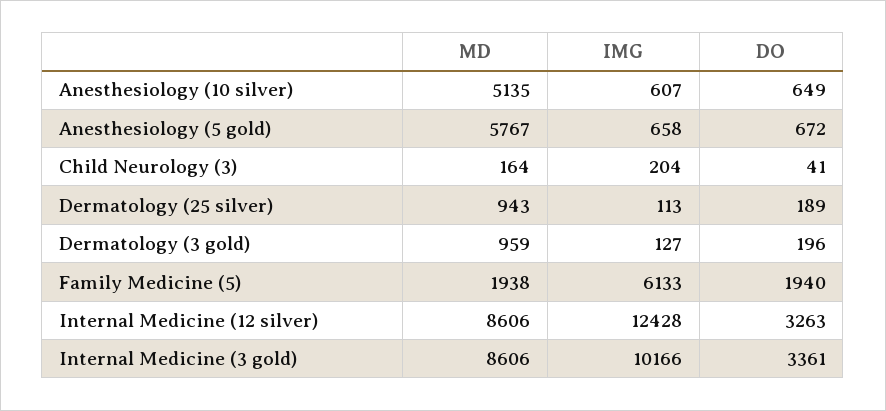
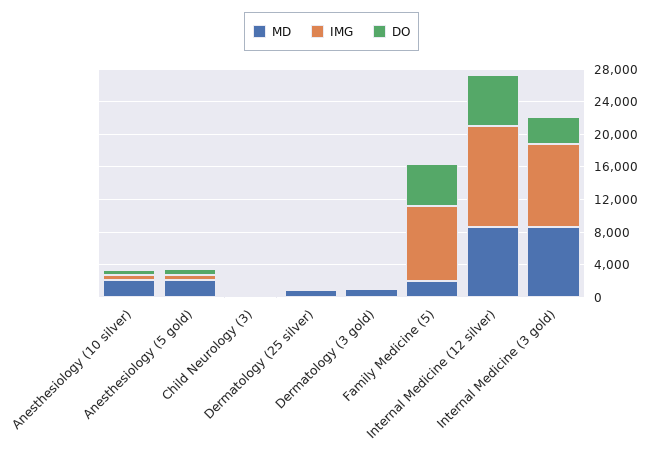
MD, Anesthesiology (10 silver): 5135 -> 2000
MD, Anesthesiology (5 gold): 5767 -> 2000
IMG, Family Medicine (5): 6133 -> 9000
DO, Family Medicine (5): 1940 -> 5000
DO, Internal Medicine (12 silver): 3263 -> 6000

